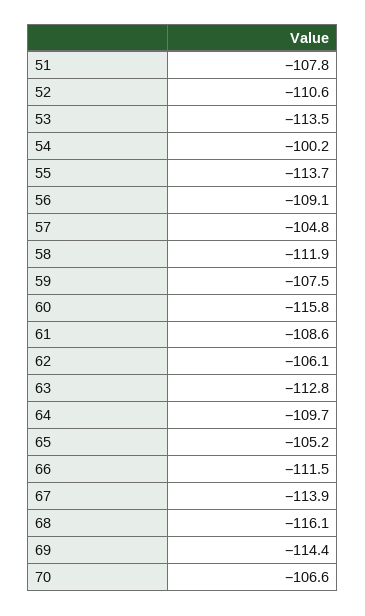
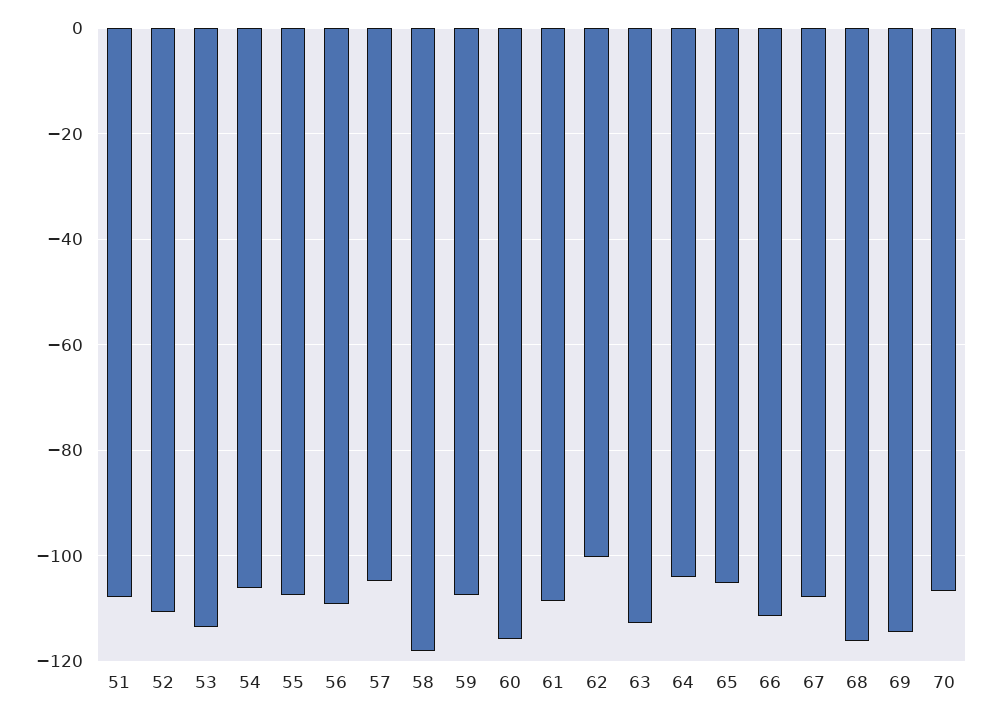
54: -100.2 -> -106
55: -113.7 -> -108
58: -111.9 -> -118
62: -106.1 -> -100
64: -109.7 -> -104
67: -113.9 -> -108

